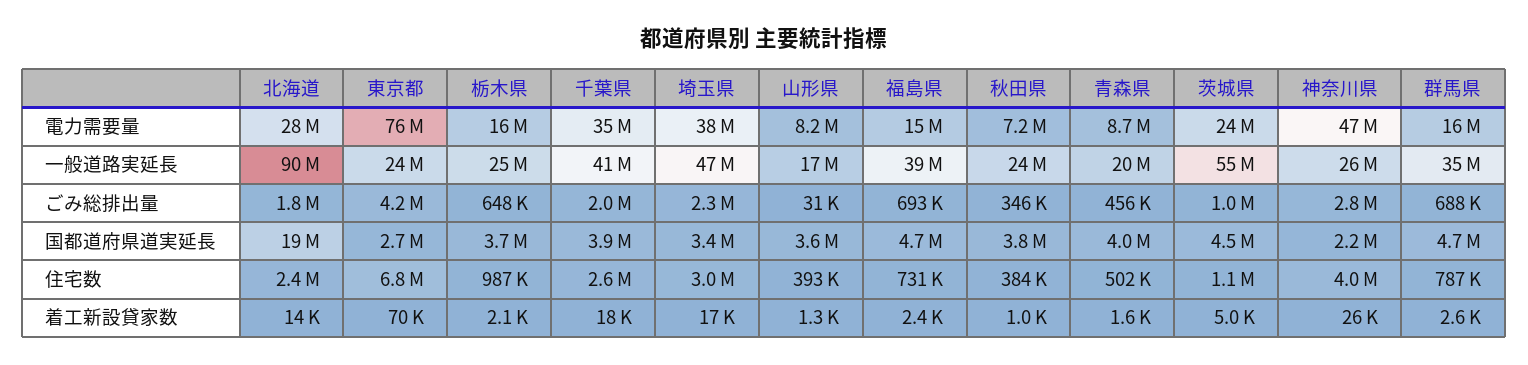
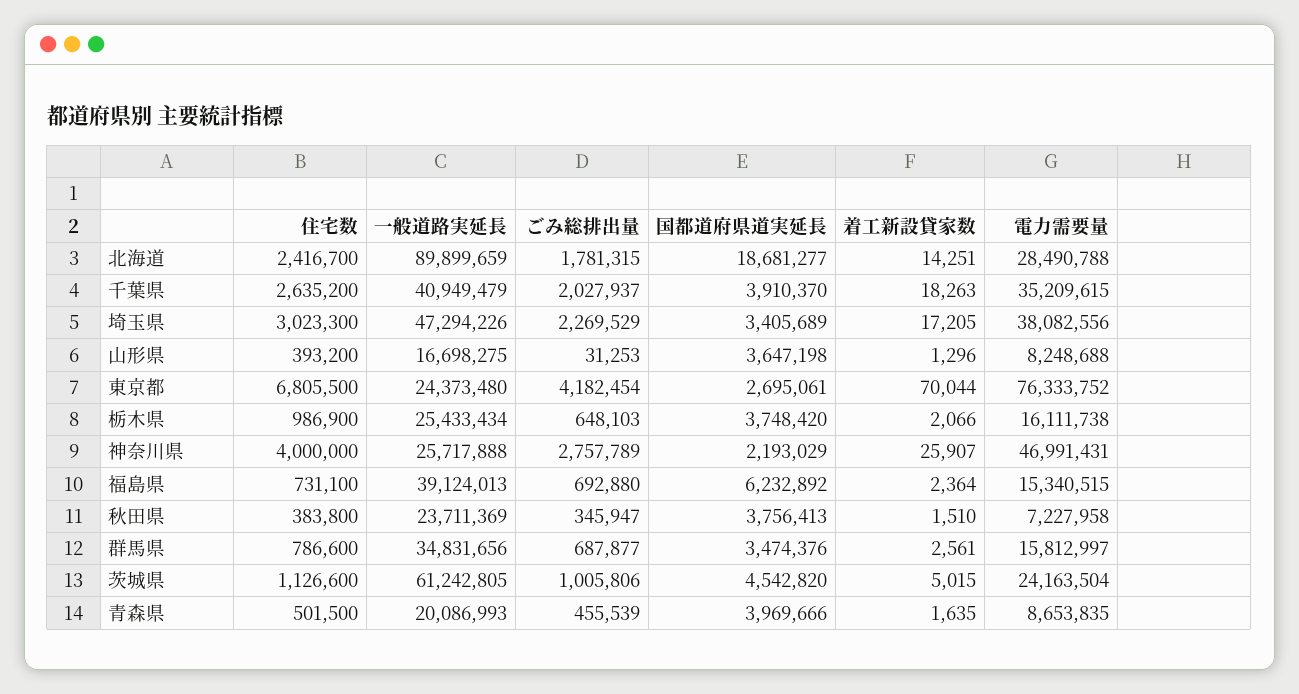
茨城県, 一般道路実延長: 55000000 -> 61242805
福島県, 国都道府県道実延長: 4700000 -> 6232892
群馬県, 国都道府県道実延長: 4700000 -> 3474376
秋田県, 着工新設貸家数: 1000 -> 1510

